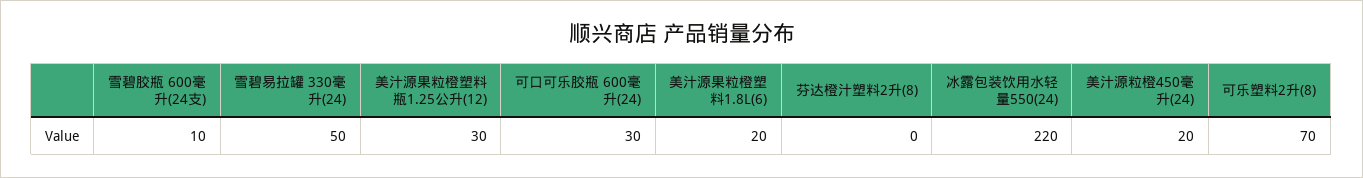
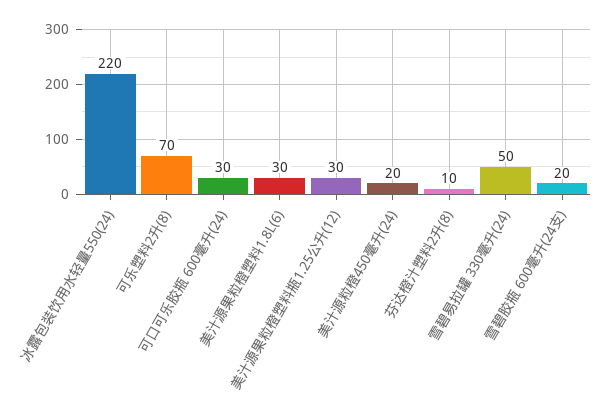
雪碧胶瓶 600毫升(24支): 10 -> 20
美汁源果粒橙塑料1.8L(6): 20 -> 30
芬达橙汁塑料2升(8): 0 -> 10

